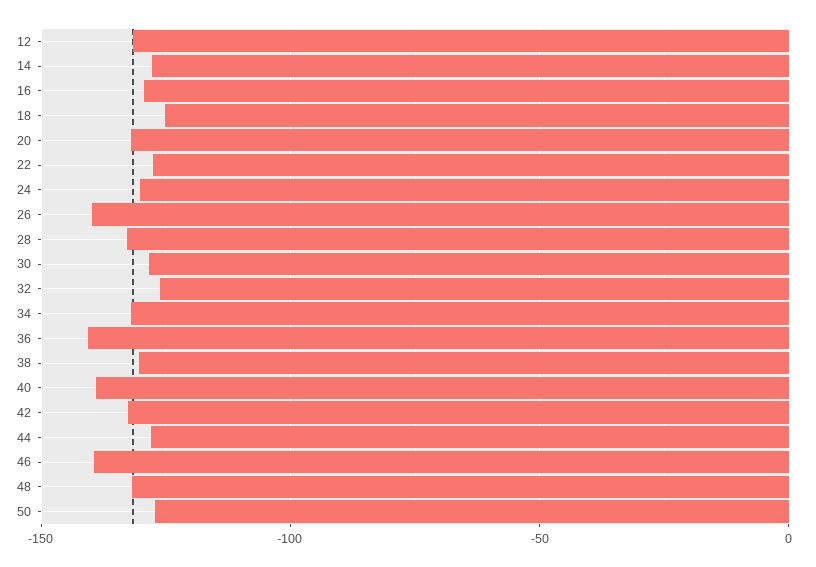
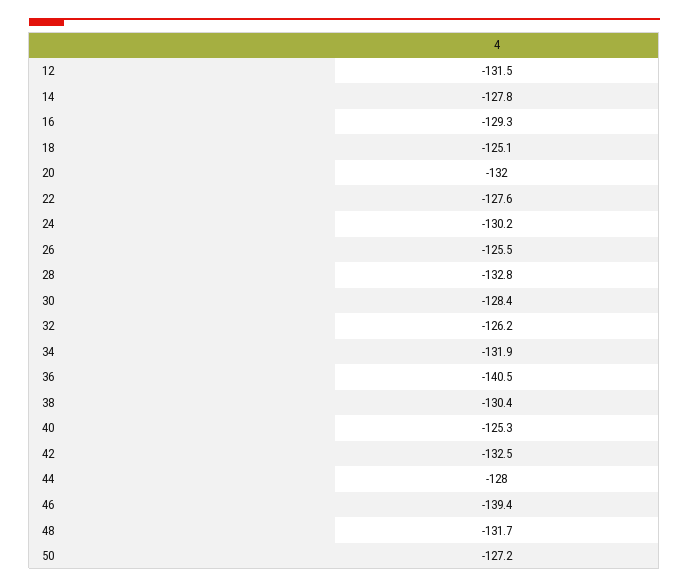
26: -140 -> -125.5
40: -140 -> -125.3

